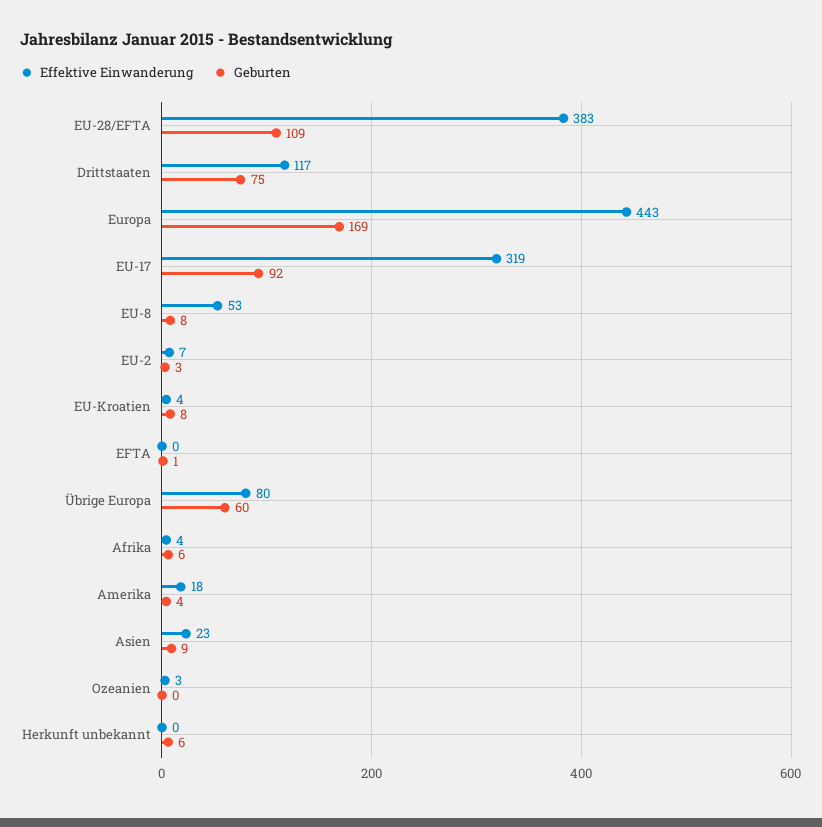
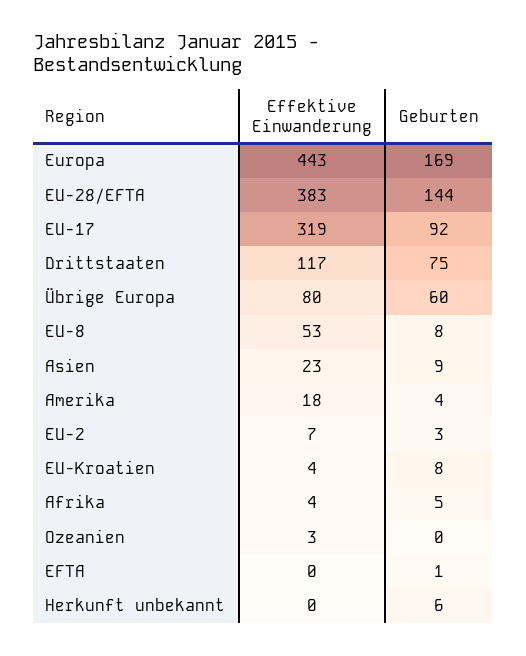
Geburten, EU-28/EFTA: 109 -> 144
Geburten, Afrika: 6 -> 5

